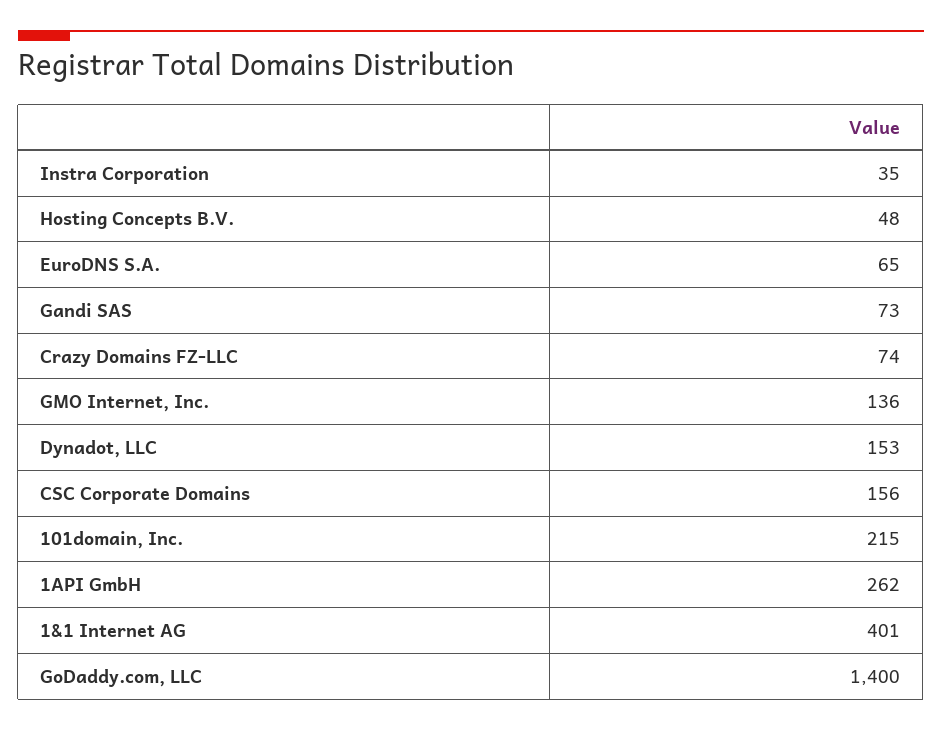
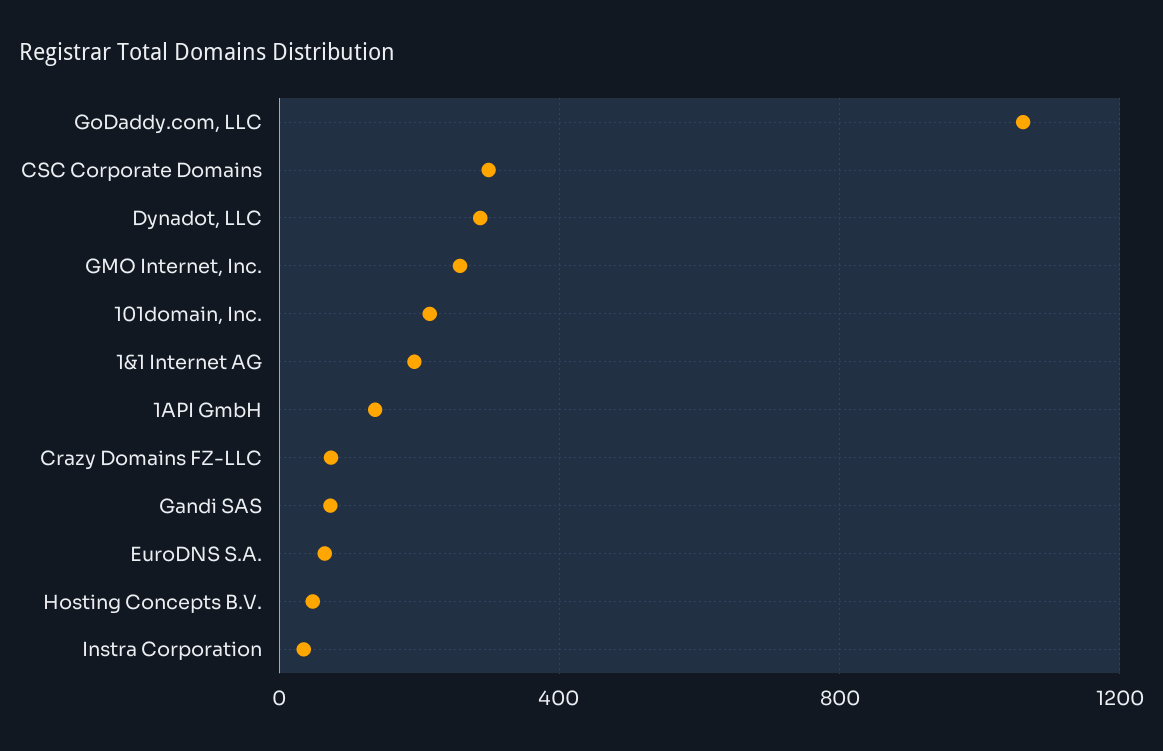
GMO Internet, Inc.: 136 -> 250
Dynadot, LLC: 153 -> 300
CSC Corporate Domains: 156 -> 300
1API GmbH: 262 -> 150
1&1 Internet AG: 401 -> 200
GoDaddy.com, LLC: 1400 -> 1050

